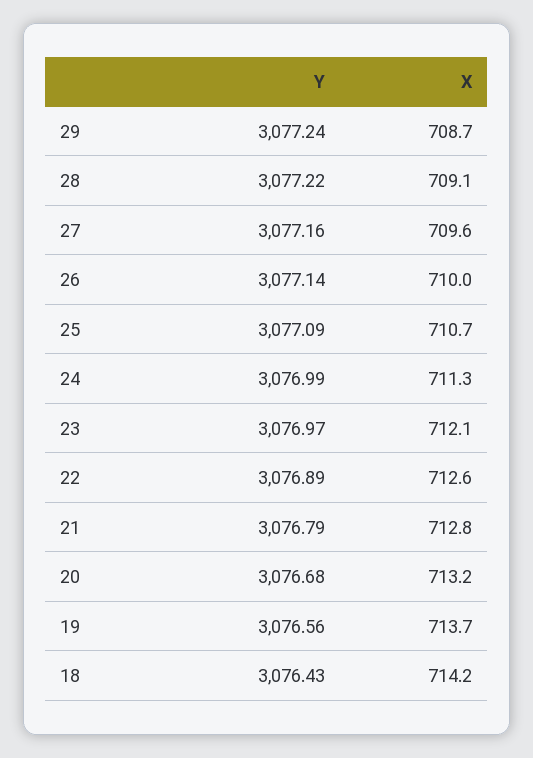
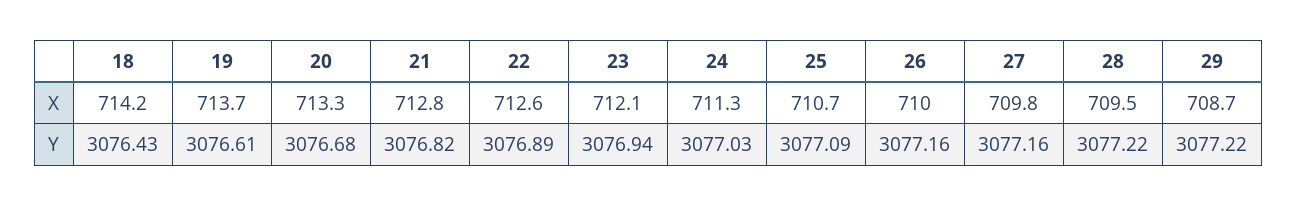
Y, 29: 3077.24 -> 3077.22
X, 28: 709.1 -> 709.5
X, 27: 709.6 -> 709.8
Y, 26: 3077.14 -> 3077.16
Y, 24: 3076.99 -> 3077.03
Y, 23: 3076.97 -> 3076.94
Y, 21: 3076.79 -> 3076.82
X, 20: 713.2 -> 713.3
Y, 19: 3076.56 -> 3076.61

